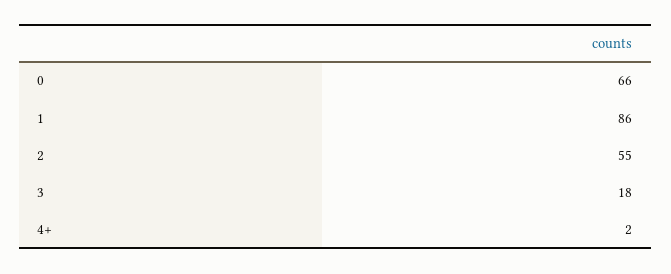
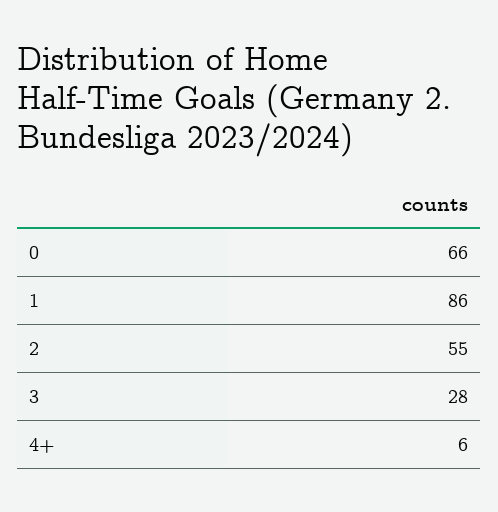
3: 18 -> 28
4+: 2 -> 6

